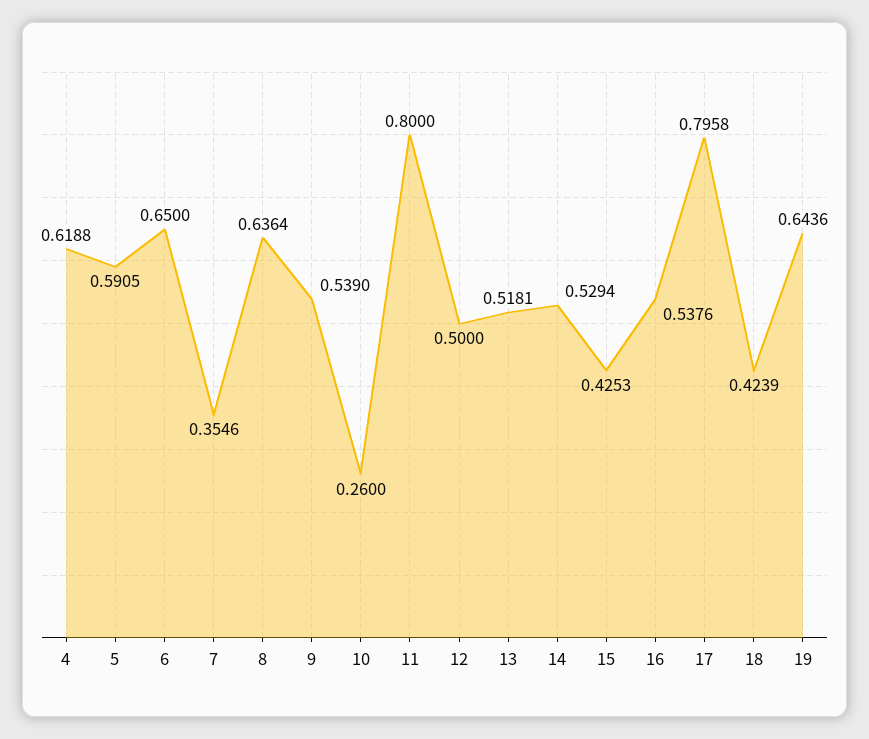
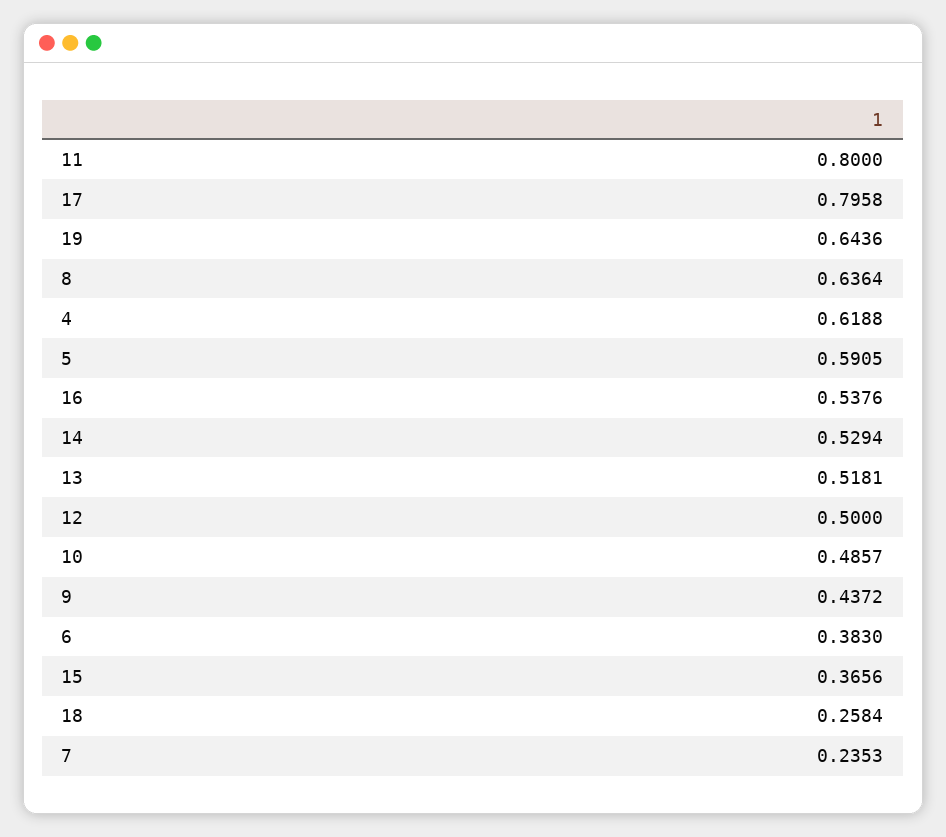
6: 0.65 -> 0.383
7: 0.3546 -> 0.2353
9: 0.539 -> 0.4372
10: 0.26 -> 0.4857
15: 0.4253 -> 0.3656
18: 0.4239 -> 0.2584

